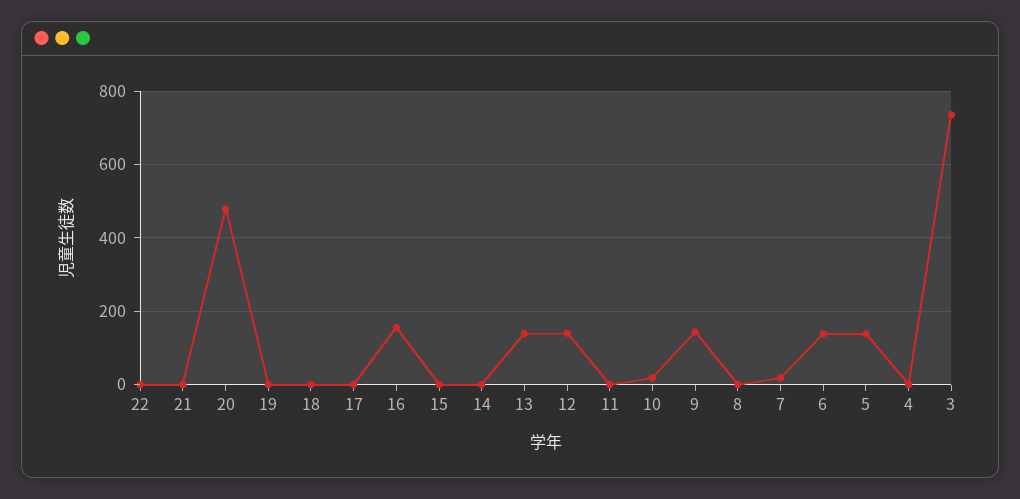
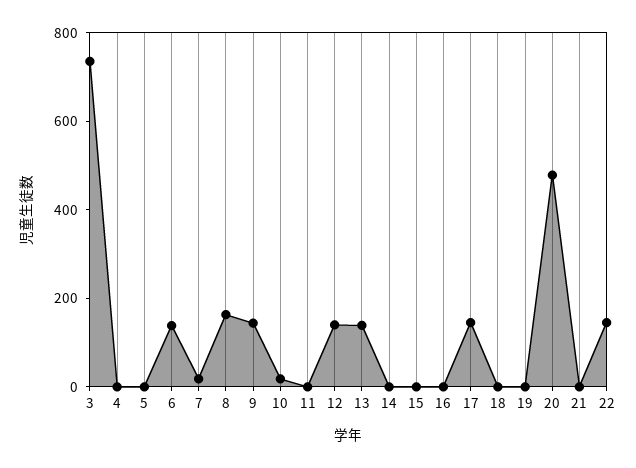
22: 0 -> 150
17: 0 -> 150
16: 160 -> 0
8: 0 -> 150
5: 140 -> 0

